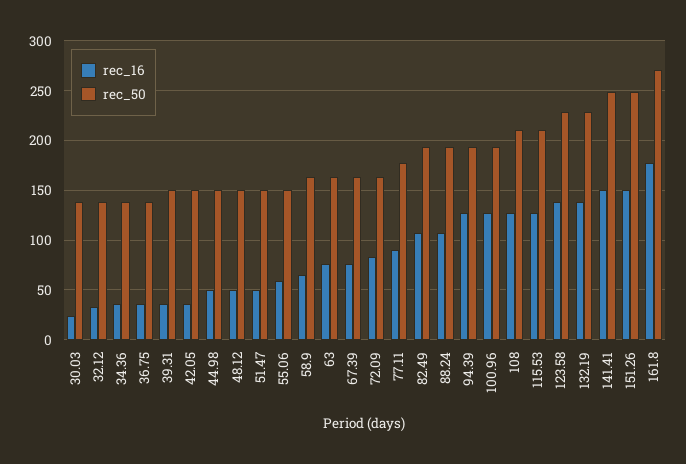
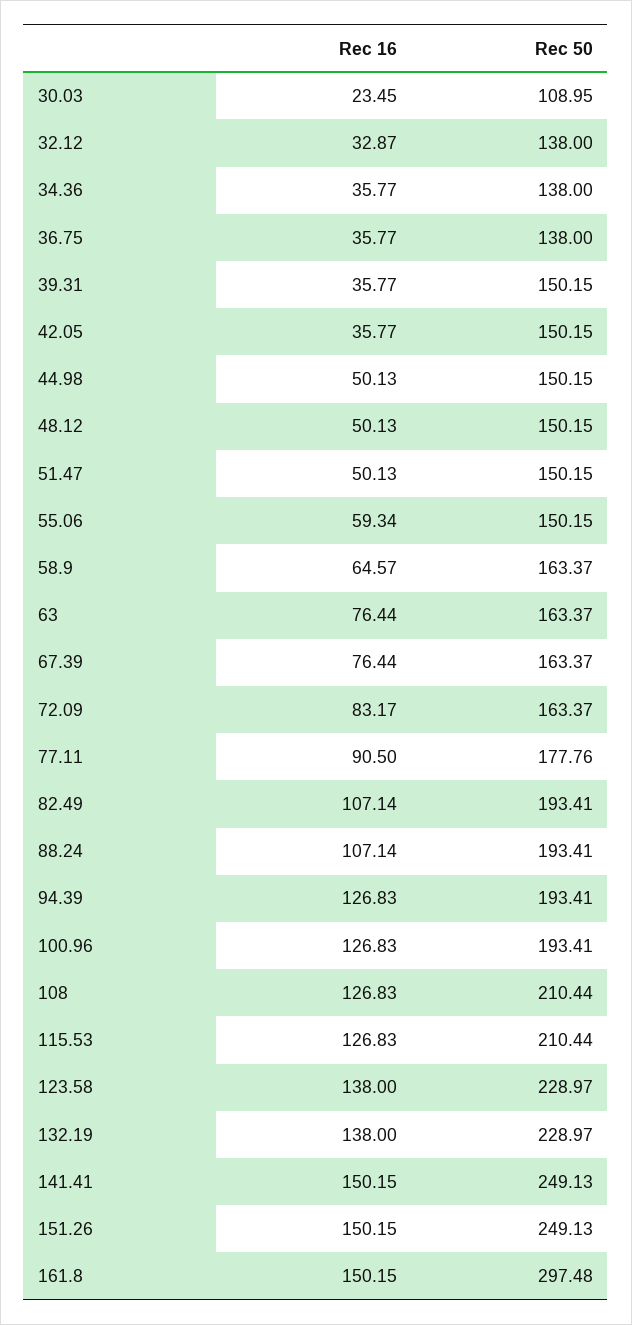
rec_50, 30.03: 140 -> 108.95
rec_16, 161.8: 180 -> 150.15
rec_50, 161.8: 270 -> 297.48

